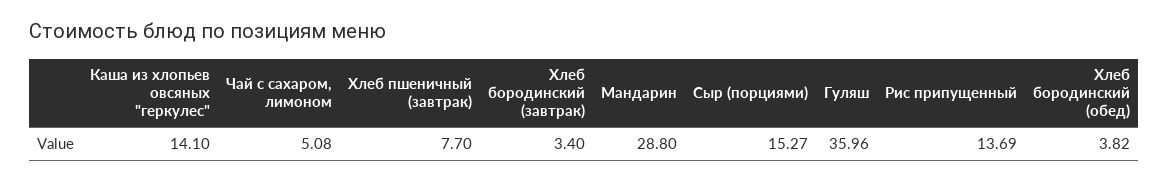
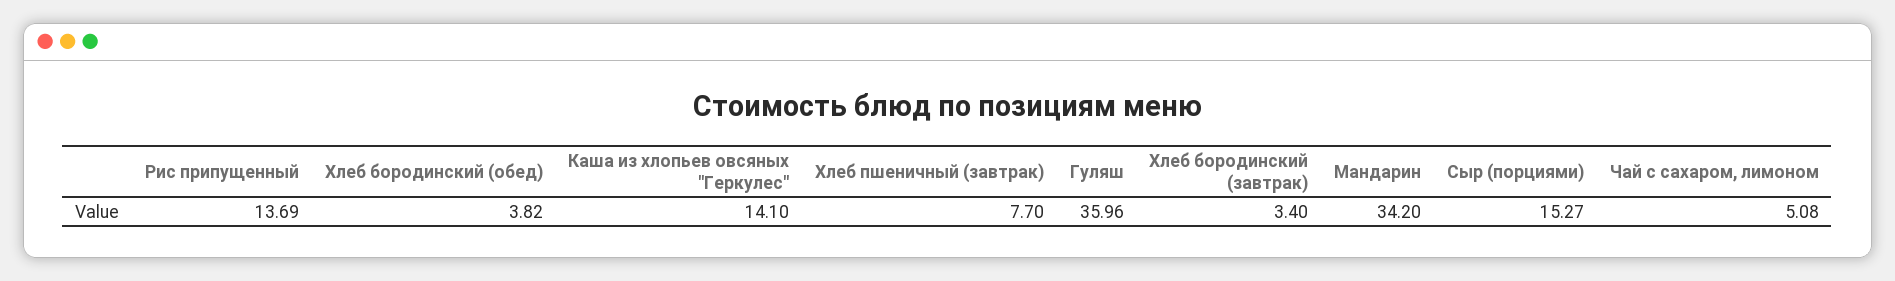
Мандарин: 28.8 -> 34.2

